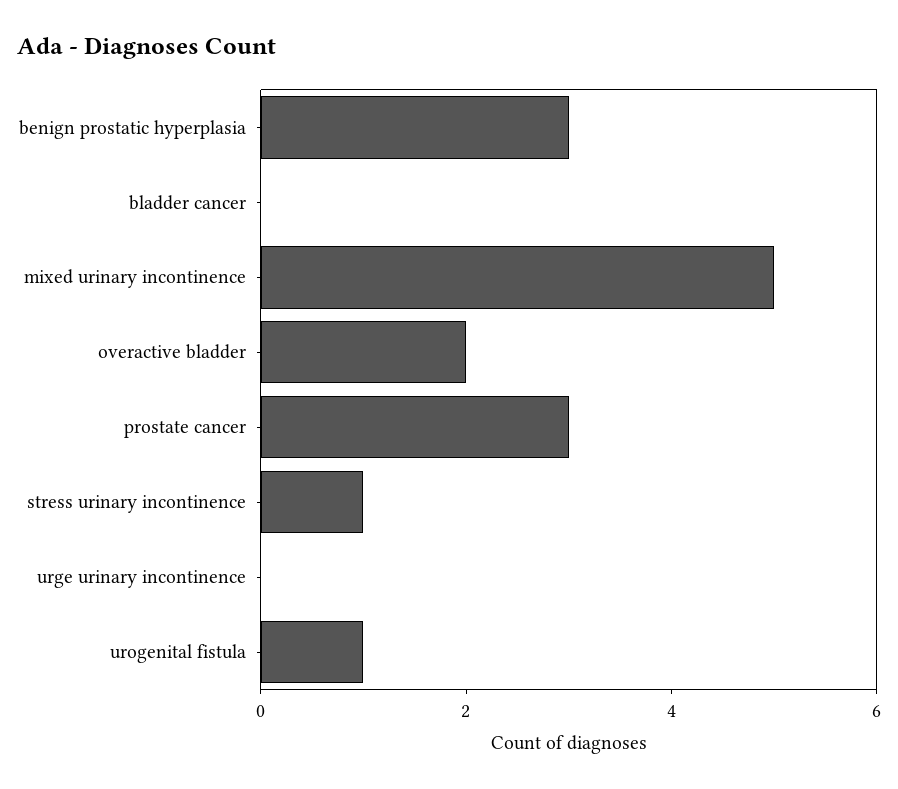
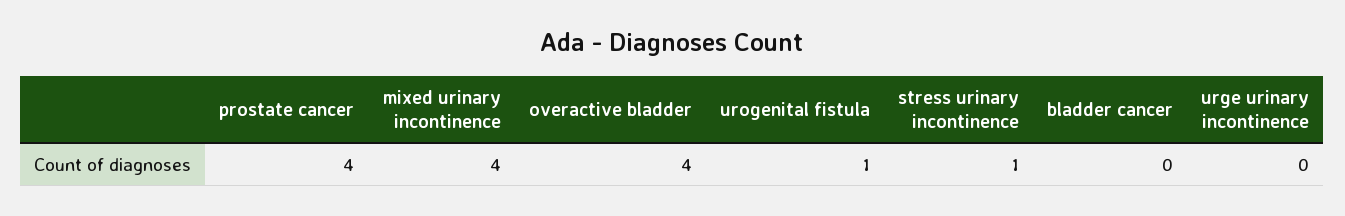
benign prostatic hyperplasia: 3 -> none
mixed urinary incontinence: 5 -> 4
overactive bladder: 2 -> 4
prostate cancer: 3 -> 4

